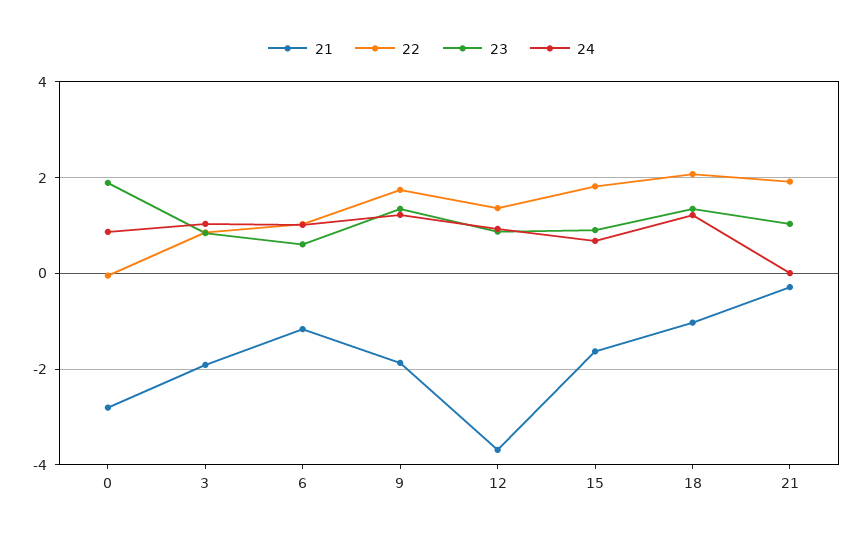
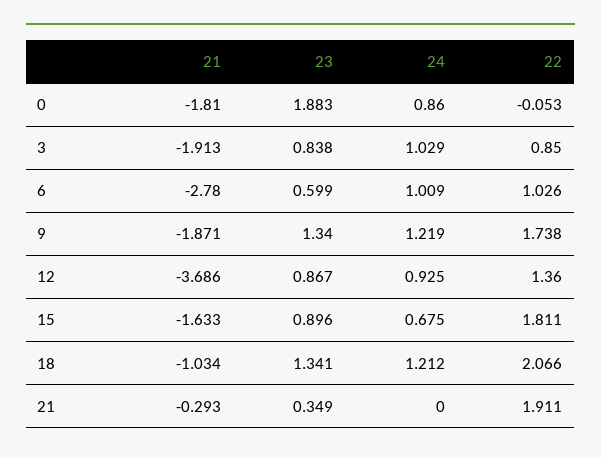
21, 0: -2.8 -> -1.81
21, 6: -1.2 -> -2.78
23, 21: 1 -> 0.349

